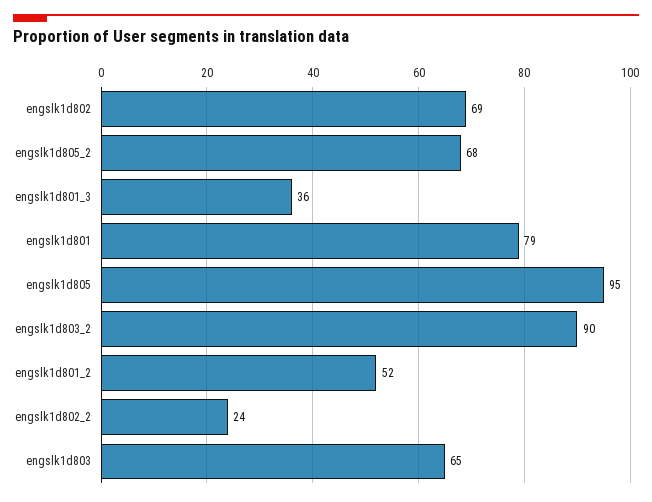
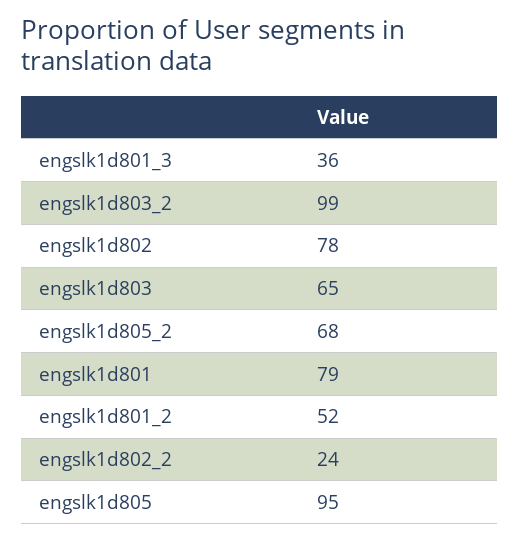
engslk1d802: 69 -> 78
engslk1d803_2: 90 -> 99

